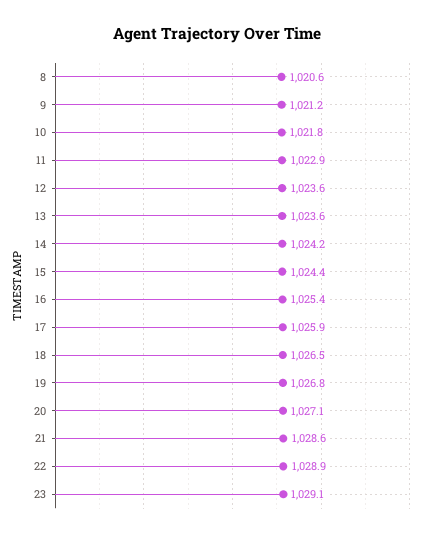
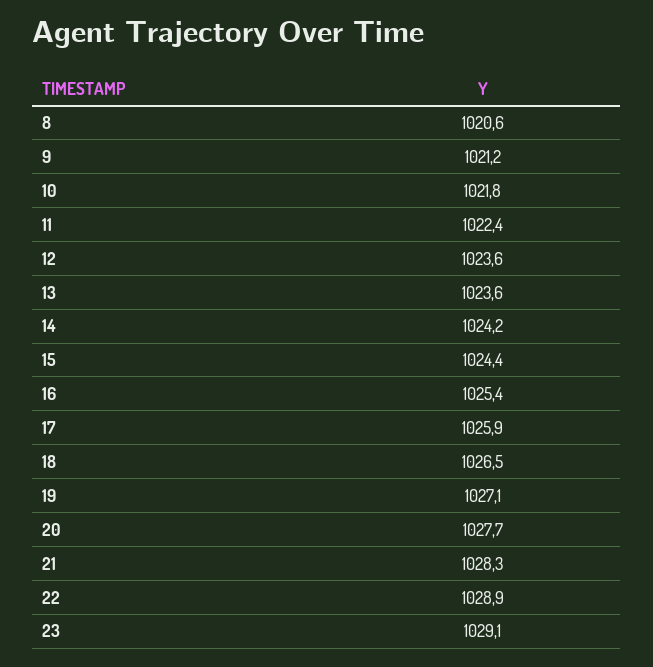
11: 1022.9 -> 1022.4
19: 1026.8 -> 1027.1
20: 1027.1 -> 1027.7
21: 1028.6 -> 1028.3

